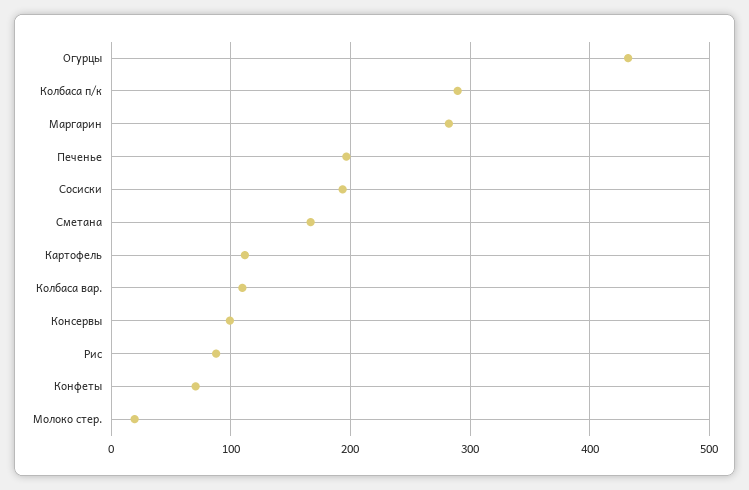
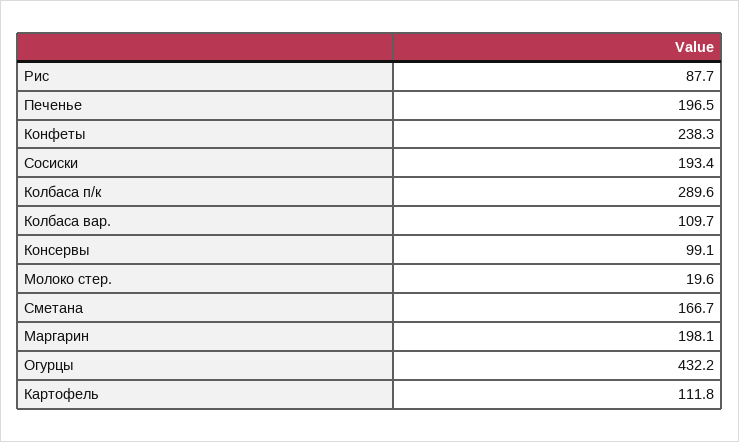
Маргарин: 280 -> 198.1
Конфеты: 70 -> 238.3

